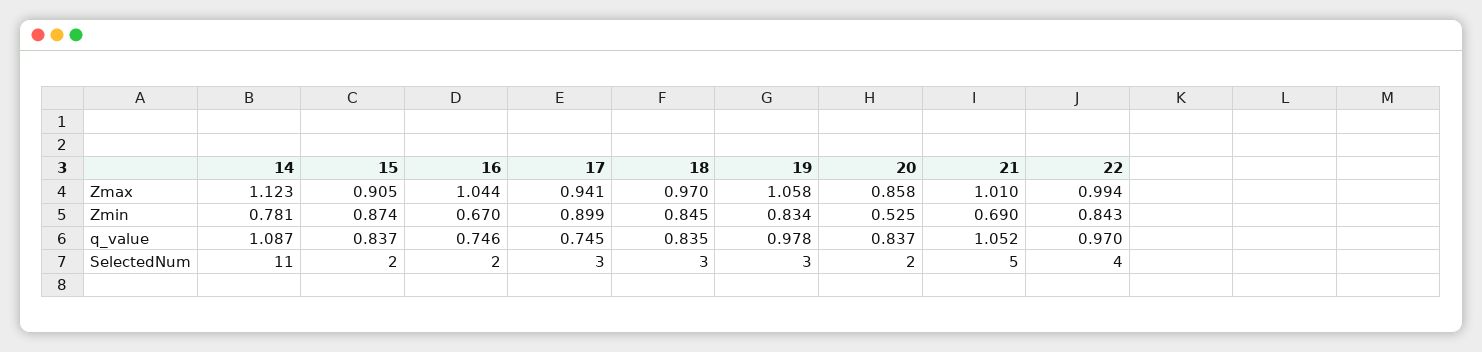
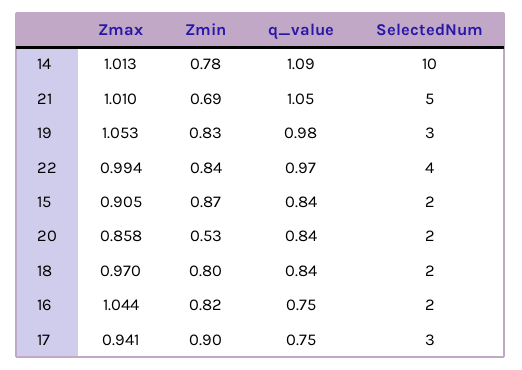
14, Zmax: 1.123 -> 1.013
19, Zmax: 1.058 -> 1.053
16, Zmin: 0.67 -> 0.82
18, Zmin: 0.845 -> 0.8
14, SelectedNum: 11 -> 10
18, SelectedNum: 3 -> 2

